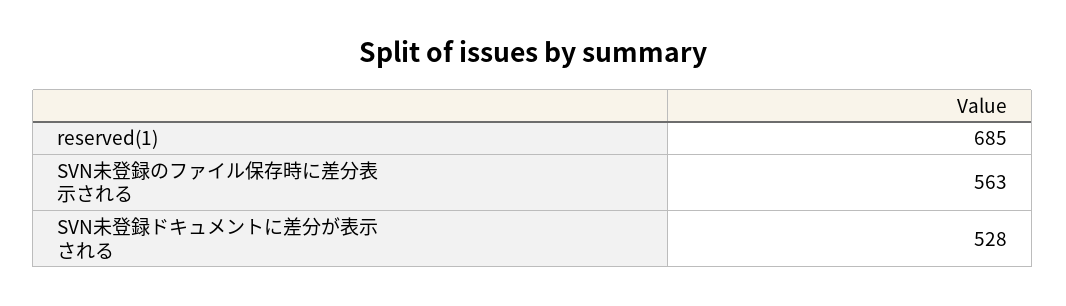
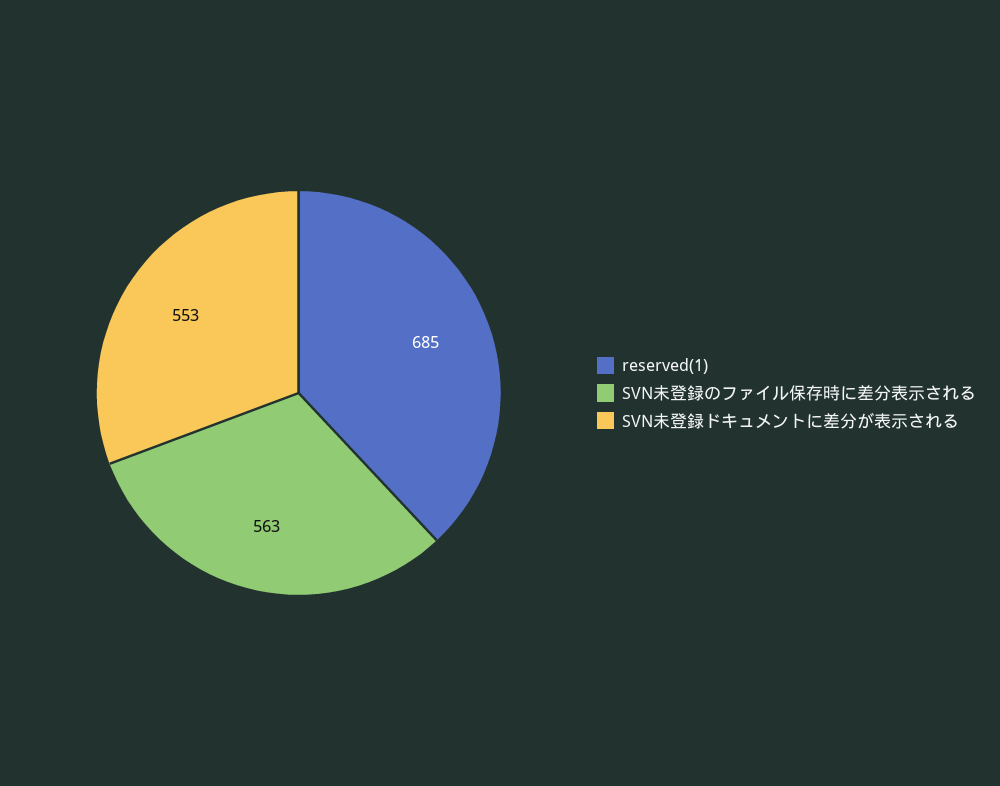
SVN未登録ドキュメントに差分が表示される: 528 -> 553

